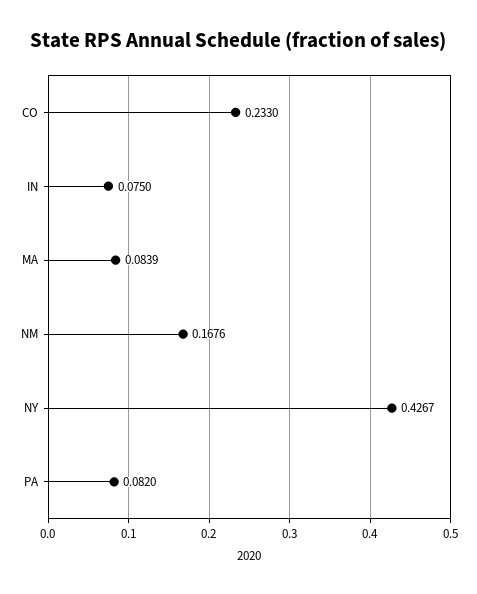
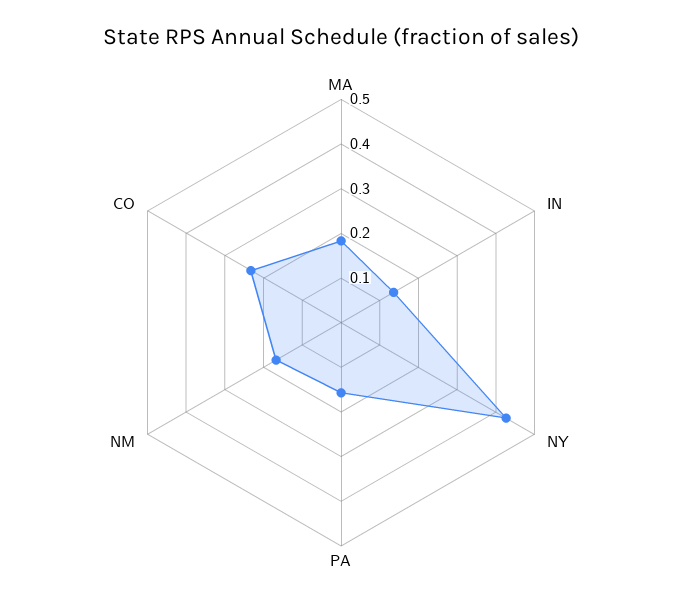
IN: 0.075 -> 0.14
MA: 0.0839 -> 0.18
PA: 0.082 -> 0.16

